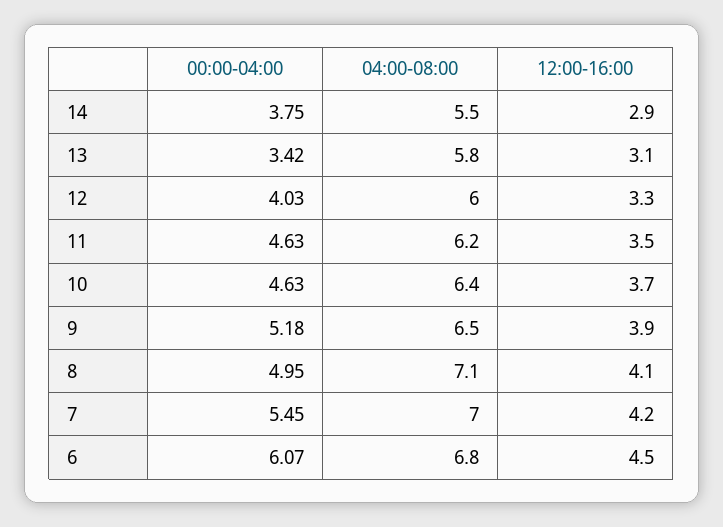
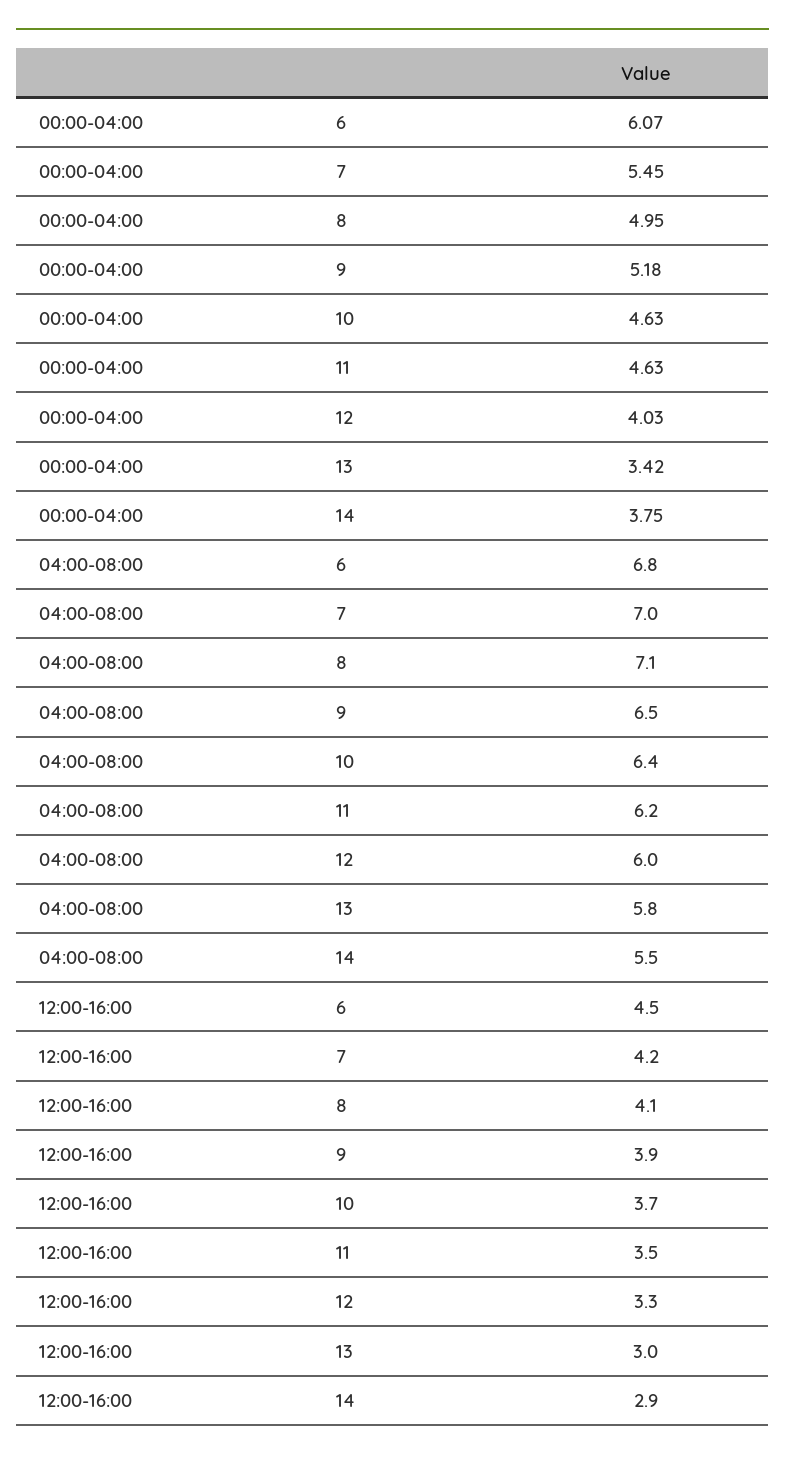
12:00-16:00, 13: 3.1 -> 3

